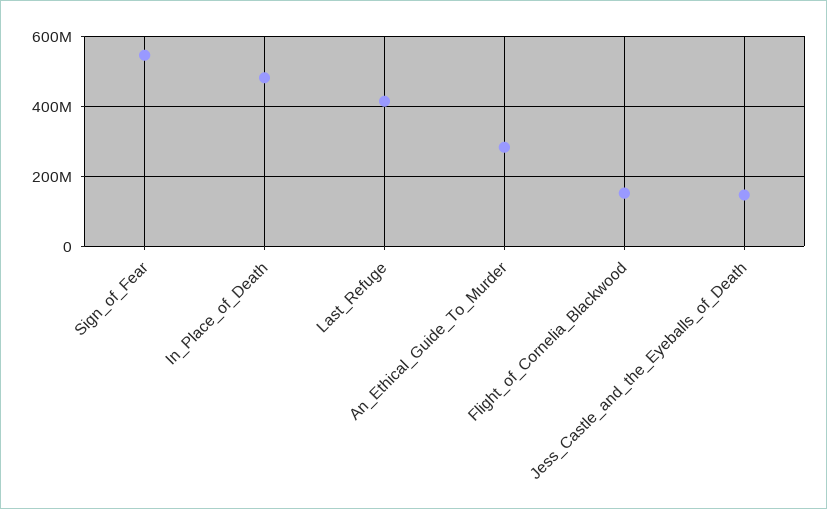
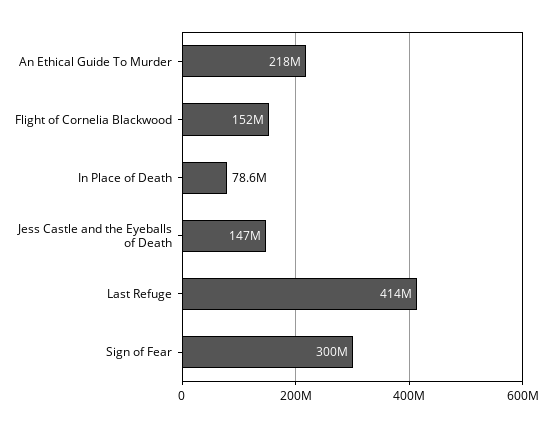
Sign_of_Fear: 540000000 -> 300000000
In_Place_of_Death: 480000000 -> 78600000
An_Ethical_Guide_To_Murder: 280000000 -> 218000000

